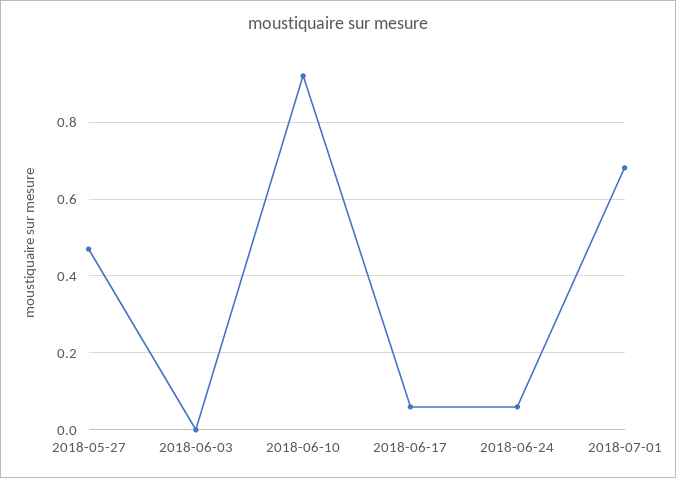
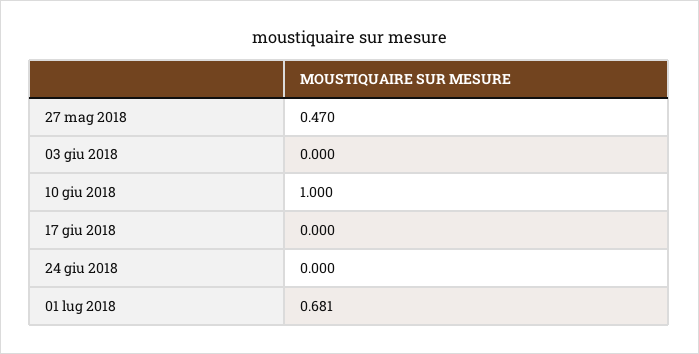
2018-06-10: 0.92 -> 1
2018-06-17: 0.06 -> 0
2018-06-24: 0.06 -> 0

